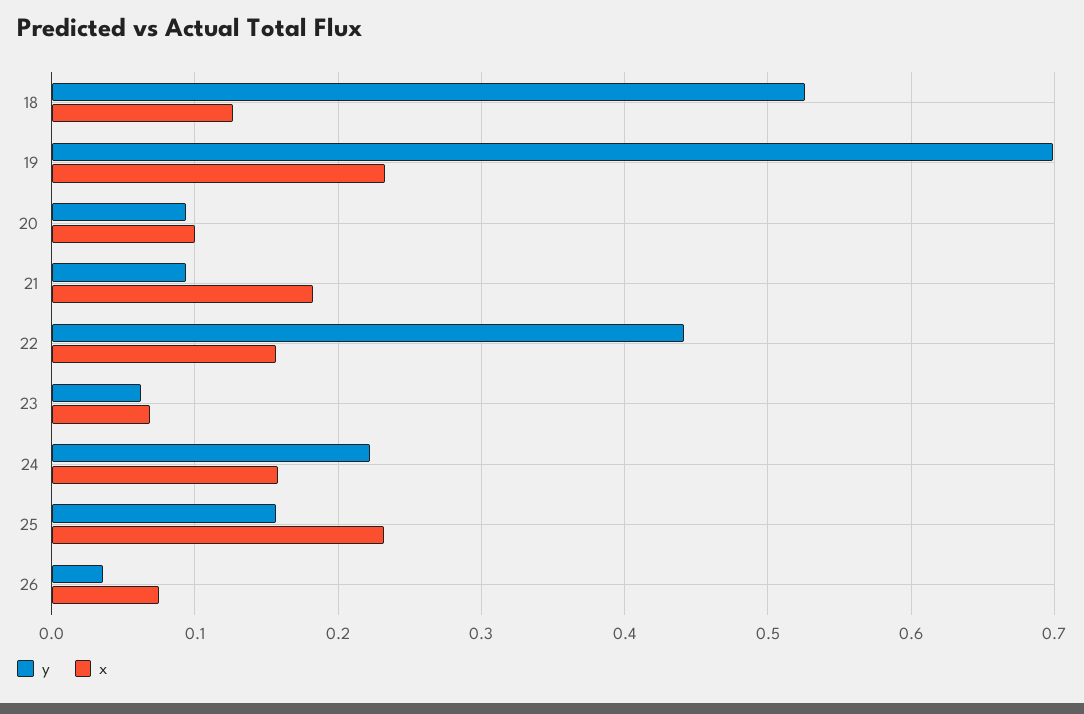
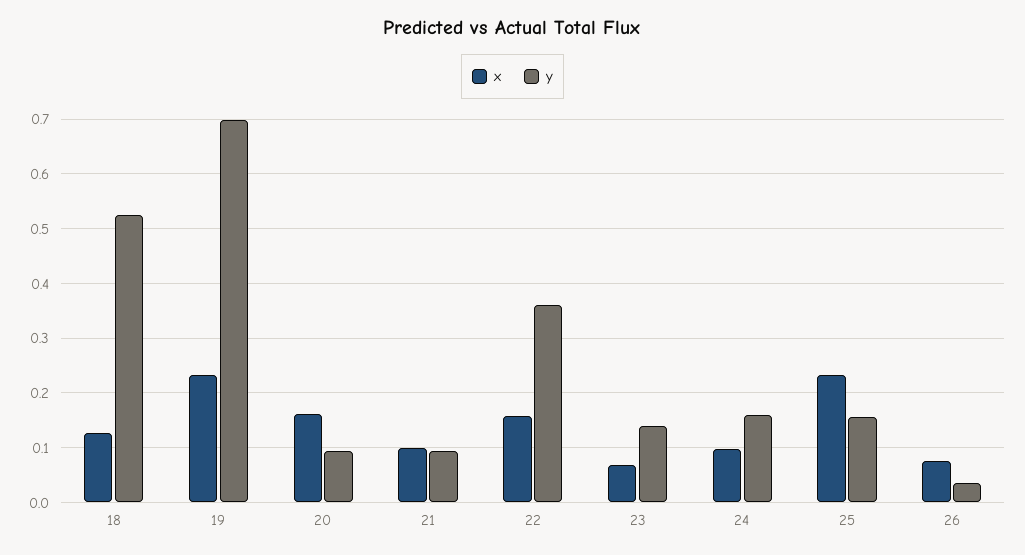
x, 20: 0.1 -> 0.16
x, 21: 0.18 -> 0.1
y, 22: 0.44 -> 0.36
y, 23: 0.06 -> 0.14
y, 24: 0.22 -> 0.16
x, 24: 0.16 -> 0.1

